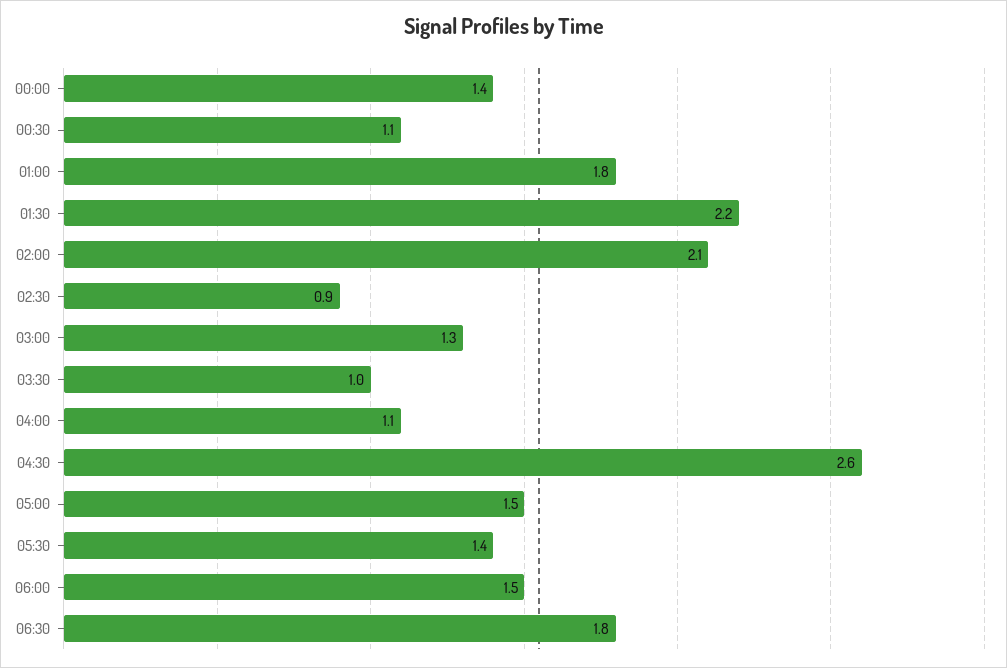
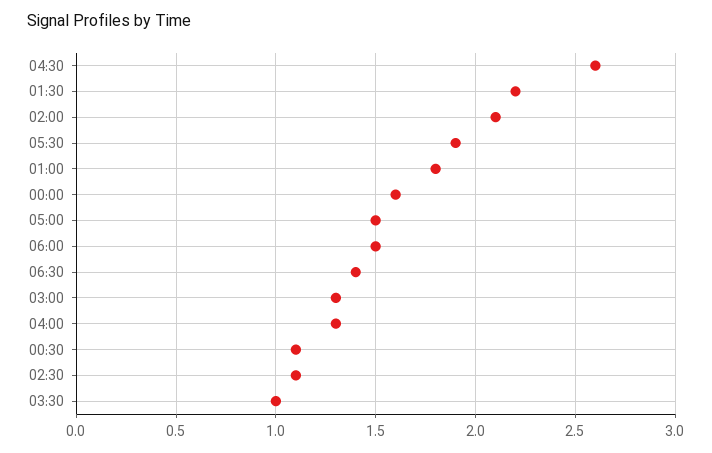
00:00: 1.4 -> 1.6
02:30: 0.9 -> 1.1
04:00: 1.1 -> 1.3
05:30: 1.4 -> 1.9
06:30: 1.8 -> 1.4

